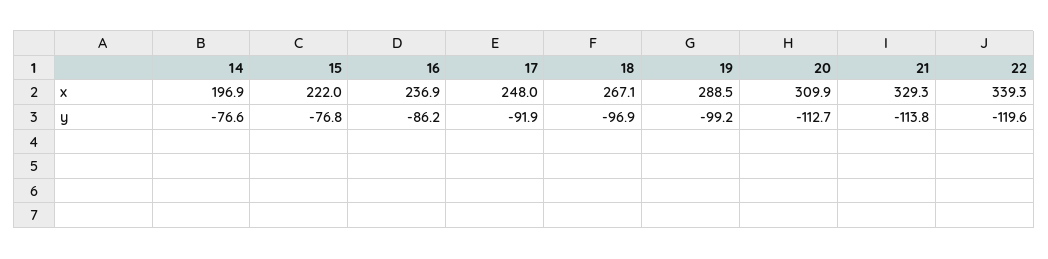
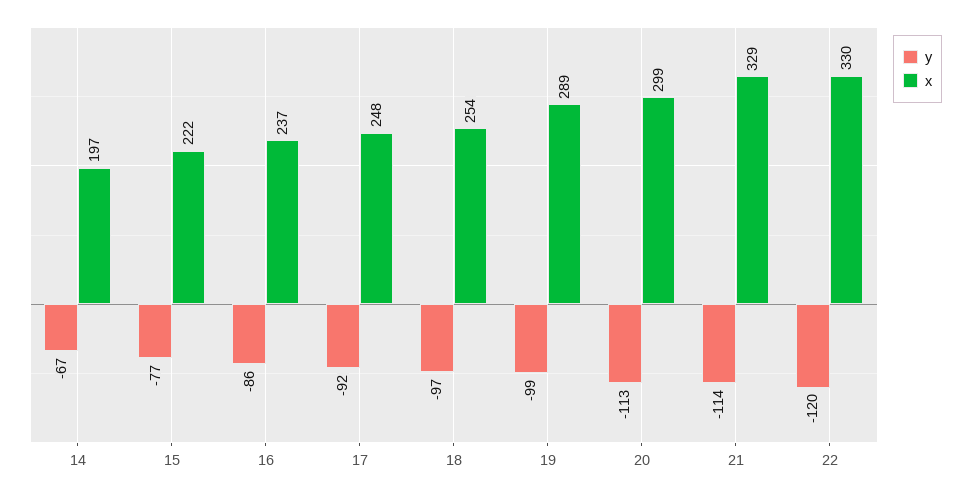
x, 18: 267.1 -> 254
x, 20: 309.9 -> 299
x, 22: 339.3 -> 330
y, 14: -76.6 -> -67

